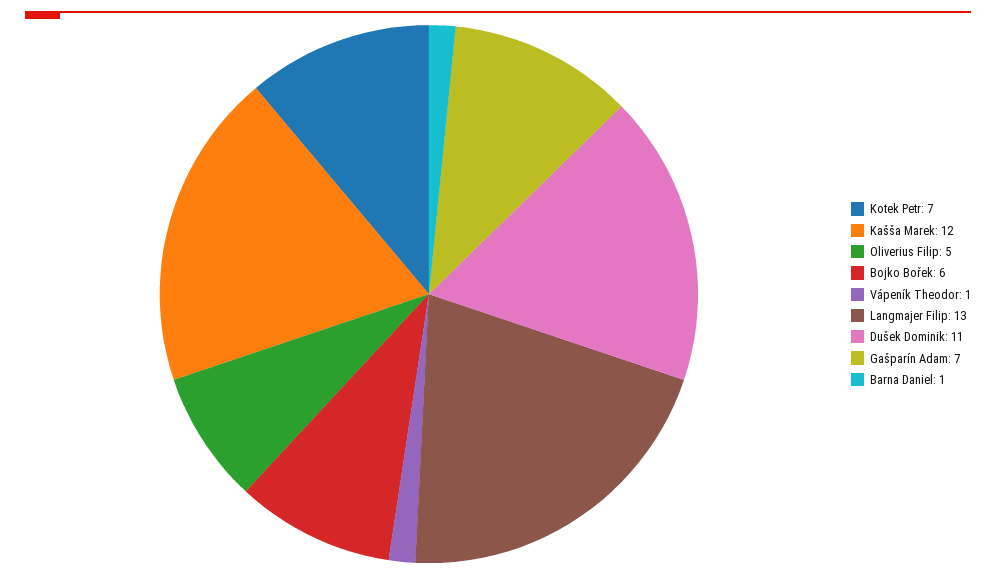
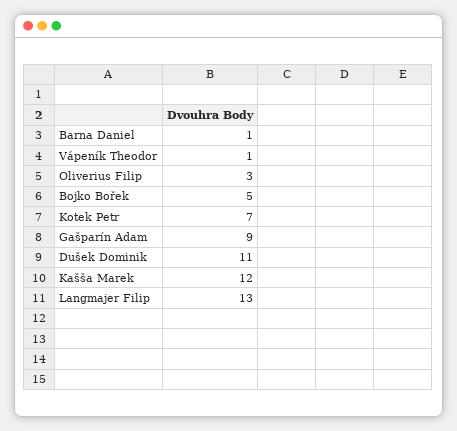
Oliverius Filip: 5 -> 3
Bojko Bořek: 6 -> 5
Gašparín Adam: 7 -> 9

